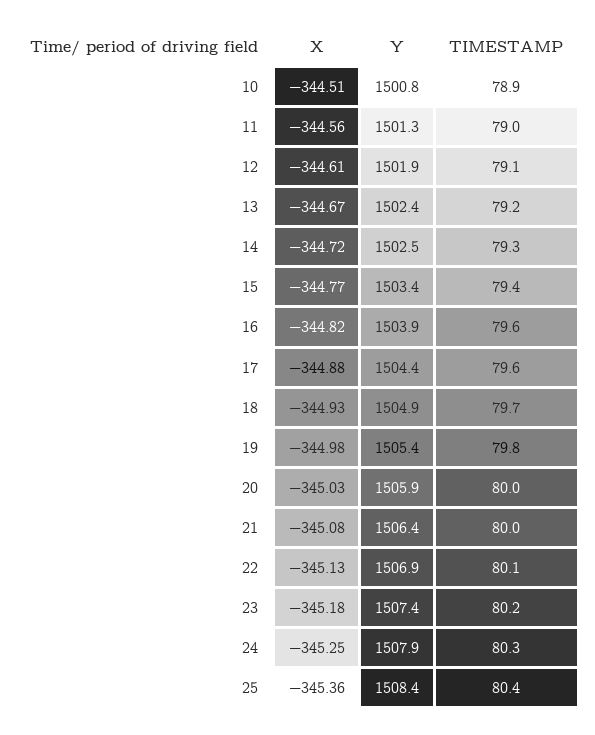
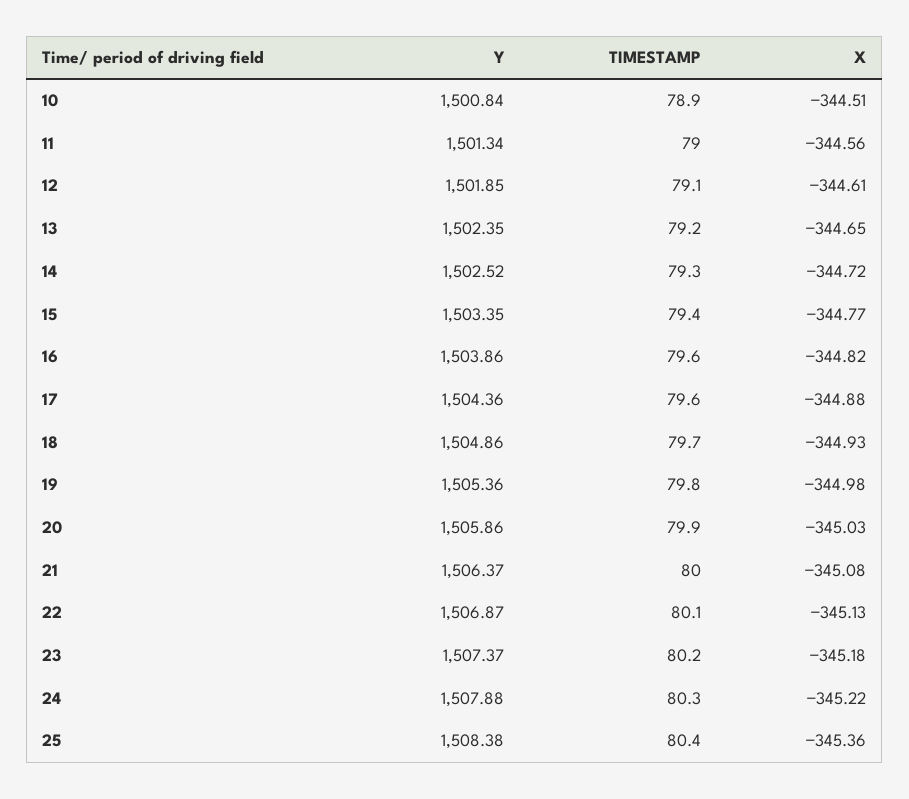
X, 13: -344.67 -> -344.65
TIMESTAMP, 20: 80 -> 79.9
X, 24: -345.25 -> -345.22

